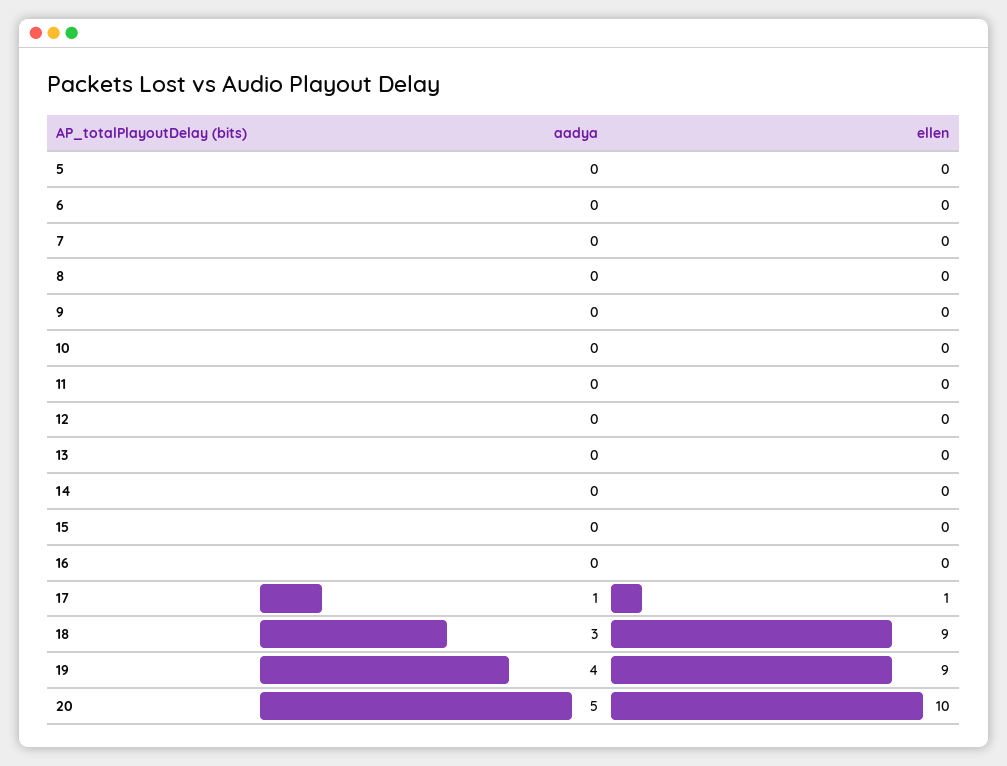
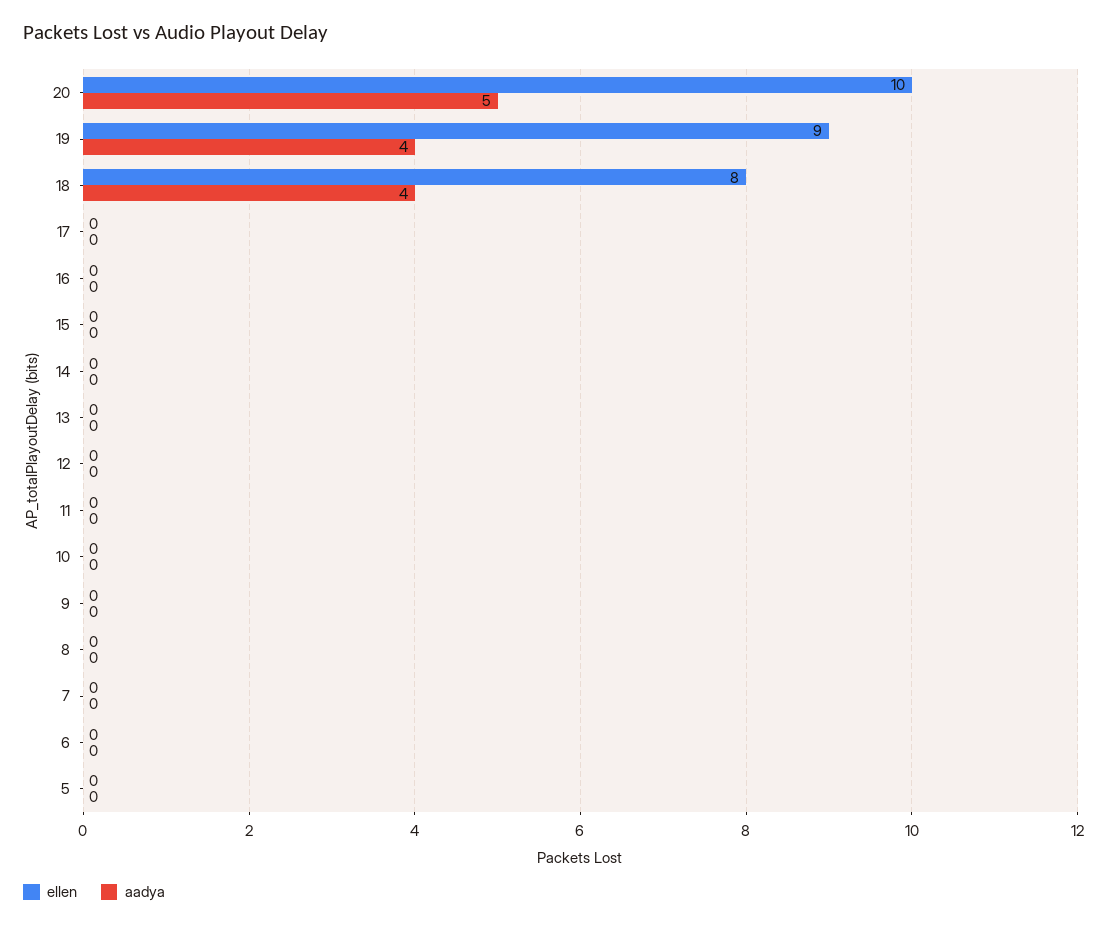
aadya, 17: 1 -> 0
ellen, 17: 1 -> 0
aadya, 18: 3 -> 4
ellen, 18: 9 -> 8

